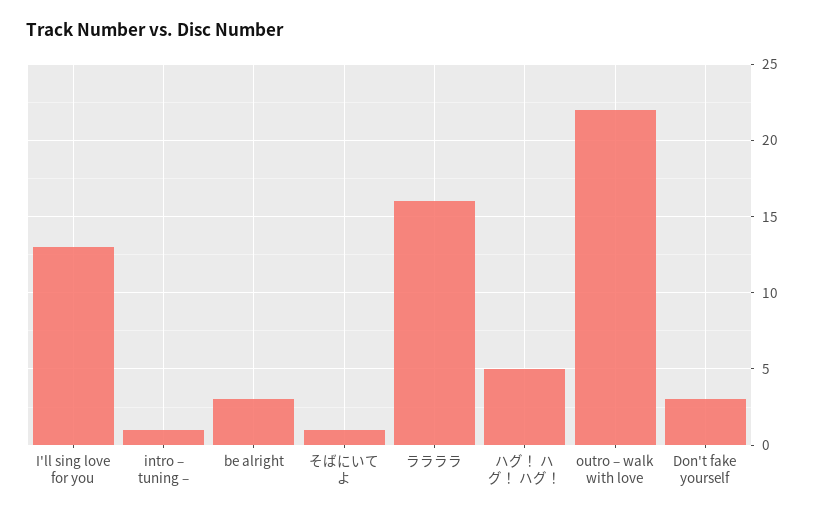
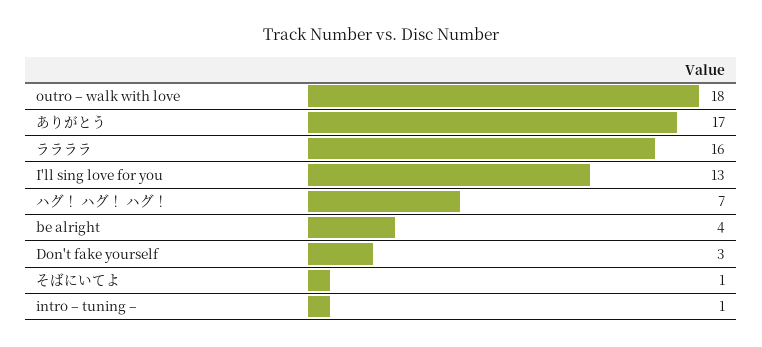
be alright: 3 -> 4
ハグ！ ハグ！ ハグ！: 5 -> 7
outro – walk with love: 22 -> 18
ありがとう: none -> 17

